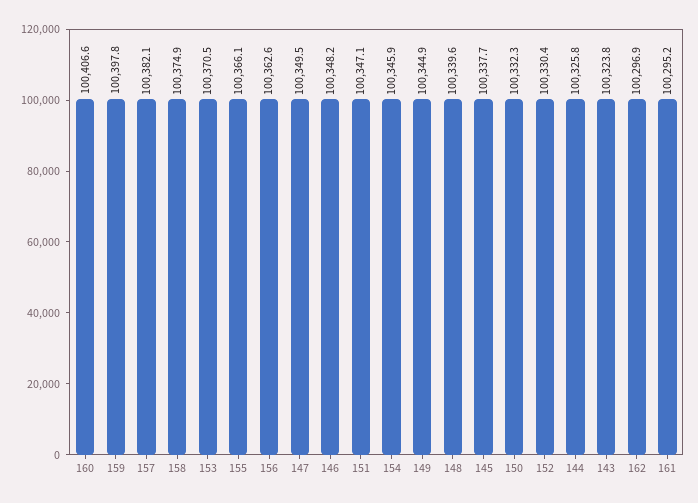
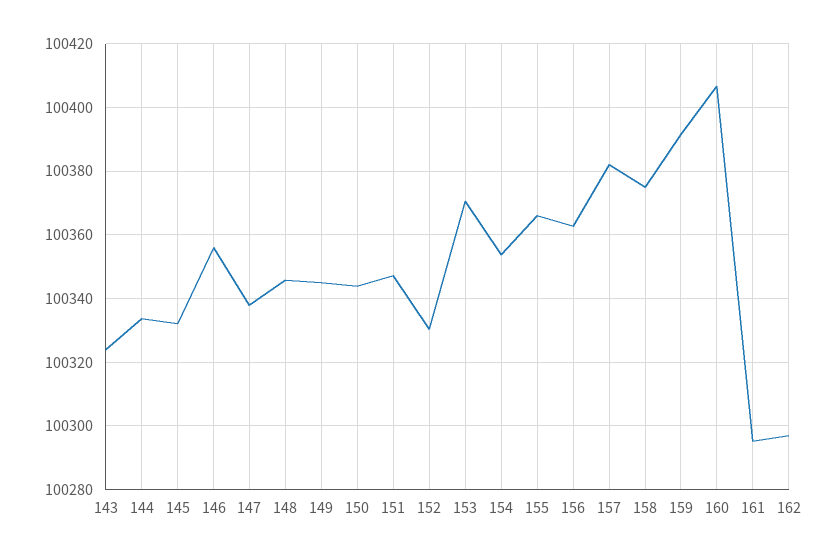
159: 100397.8 -> 100392
147: 100349.5 -> 100338
146: 100348.2 -> 100356
154: 100345.9 -> 100354
148: 100339.6 -> 100346
145: 100337.7 -> 100332
150: 100332.3 -> 100344
144: 100325.8 -> 100334

